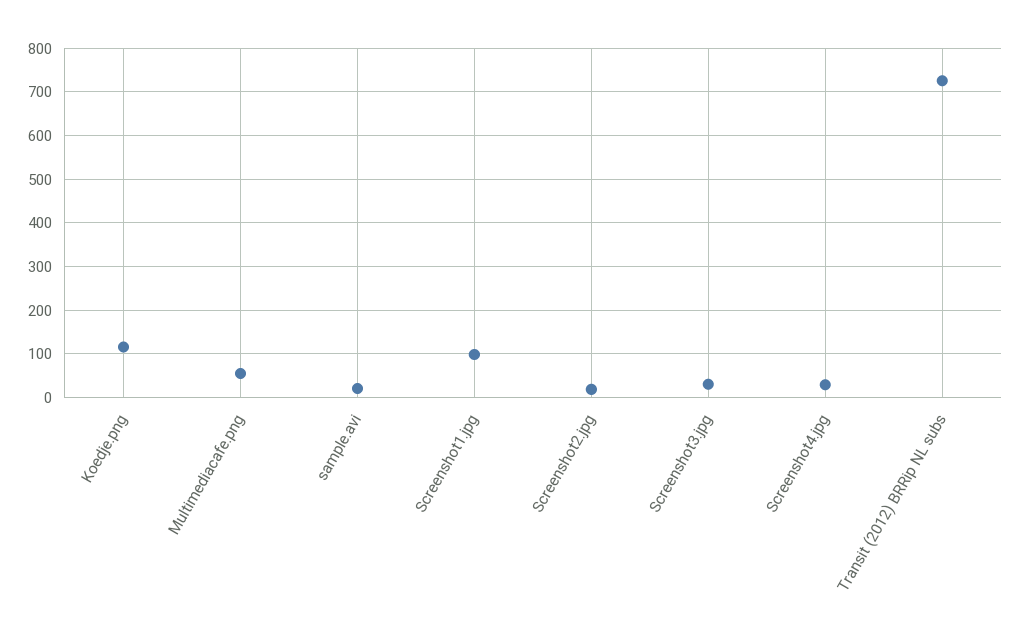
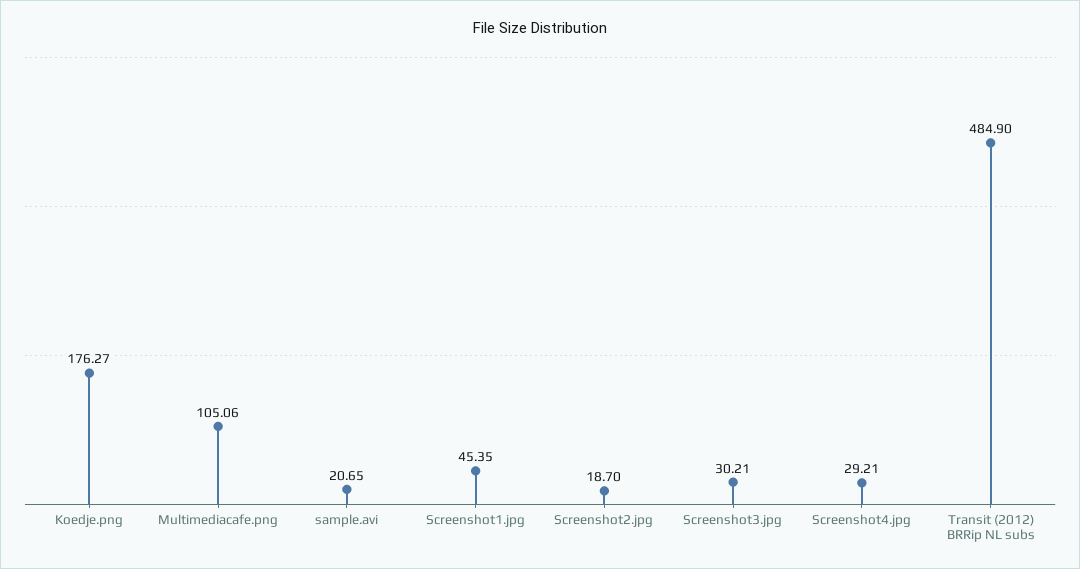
Koedje.png: 120 -> 176.27
Multimediacafe.png: 60 -> 105.06
Screenshot1.jpg: 100 -> 45.35
Transit (2012) BRRip NL subs: 720 -> 484.9

